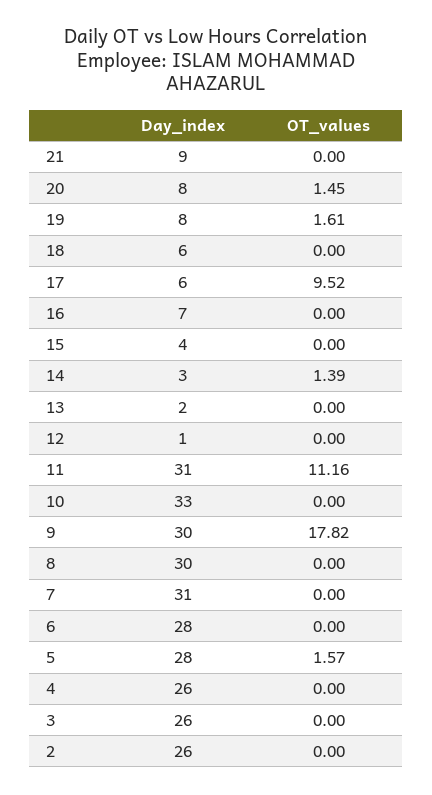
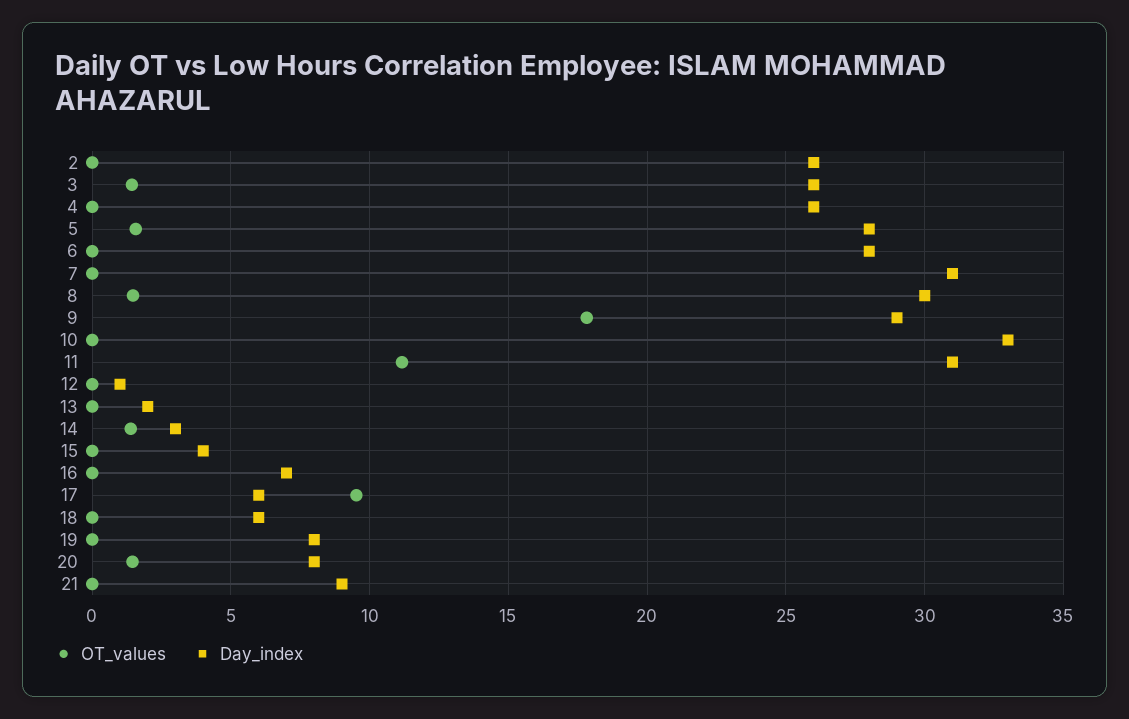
OT_values, 19: 1.61 -> 0
Day_index, 9: 30 -> 29
OT_values, 8: 0 -> 1.5
OT_values, 3: 0 -> 1.5

